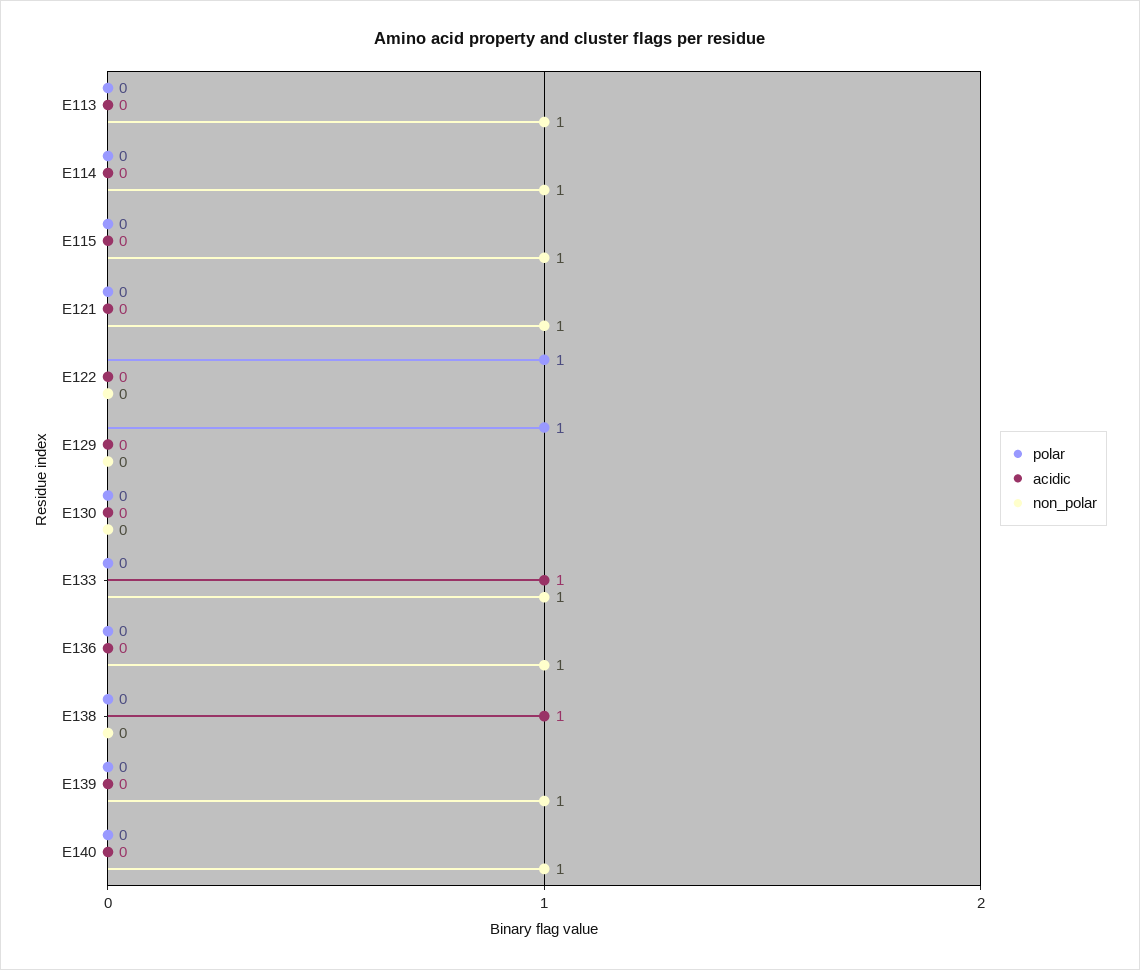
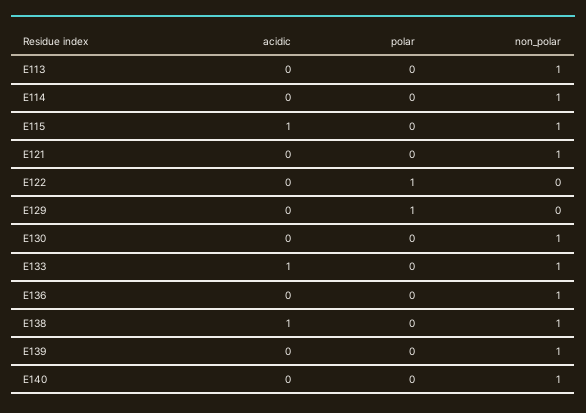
acidic, E115: 0 -> 1
non_polar, E130: 0 -> 1
non_polar, E138: 0 -> 1

